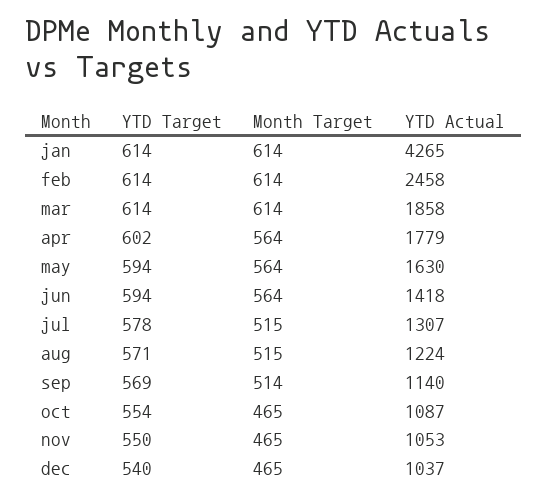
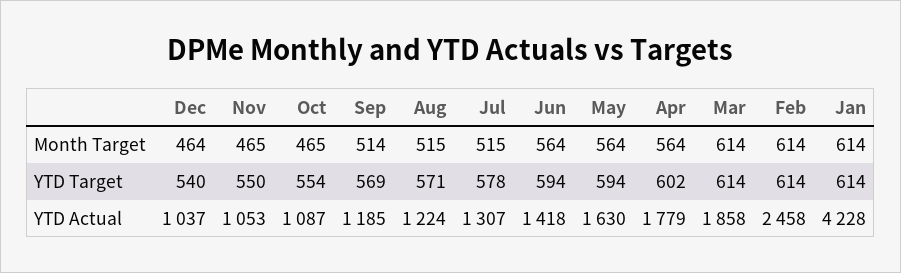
YTD Actual, jan: 4265 -> 4228
YTD Actual, sep: 1140 -> 1185
Month Target, dec: 465 -> 464

